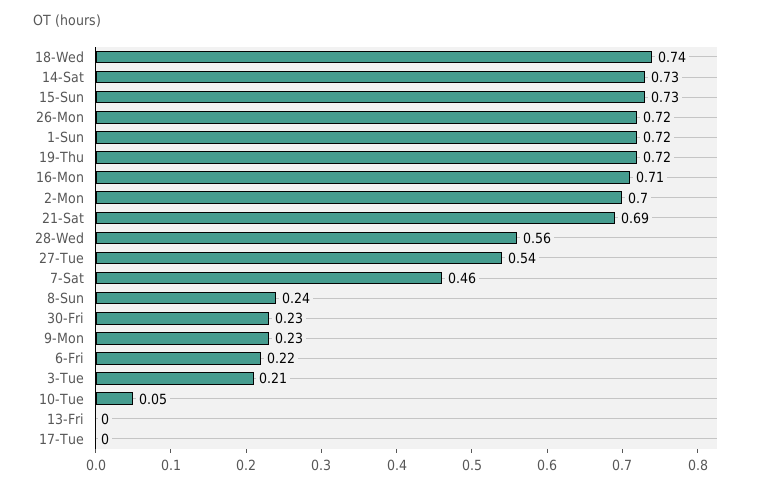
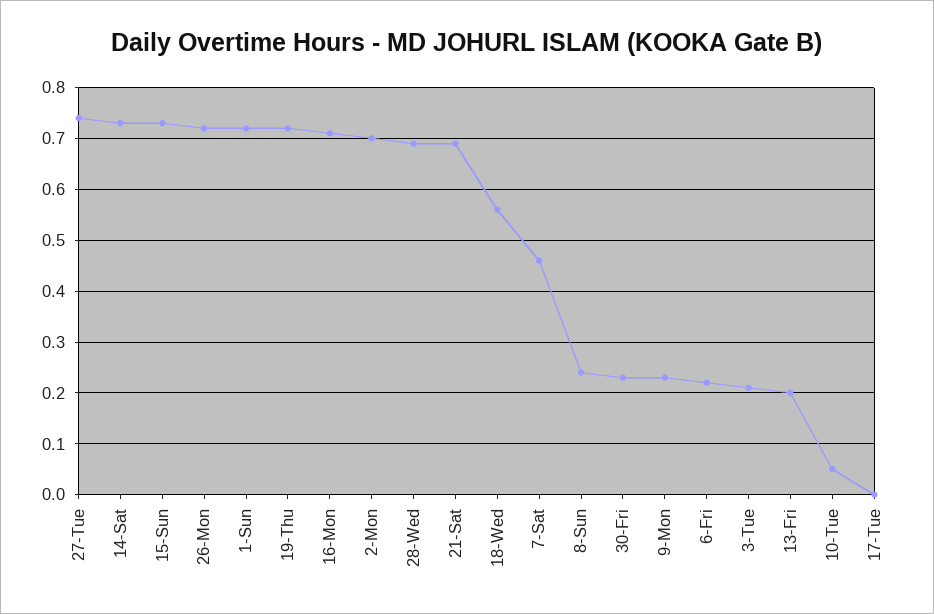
18-Wed: 0.74 -> 0.55
28-Wed: 0.56 -> 0.7
27-Tue: 0.54 -> 0.75
13-Fri: 0 -> 0.2

